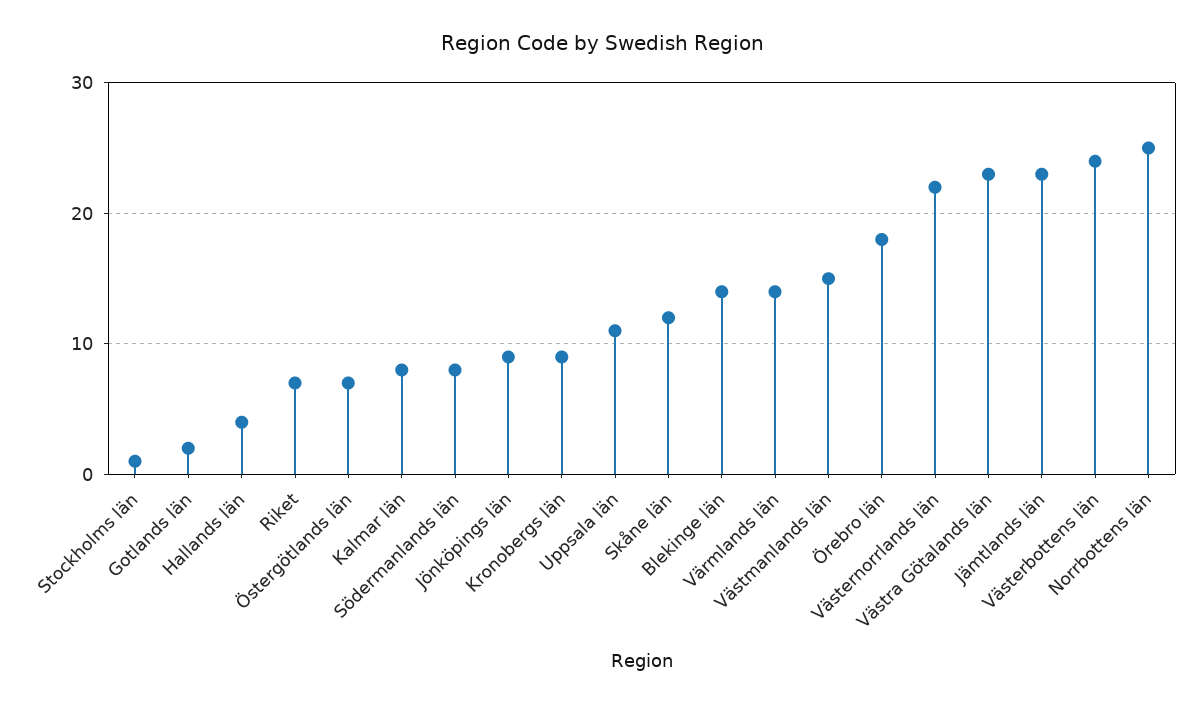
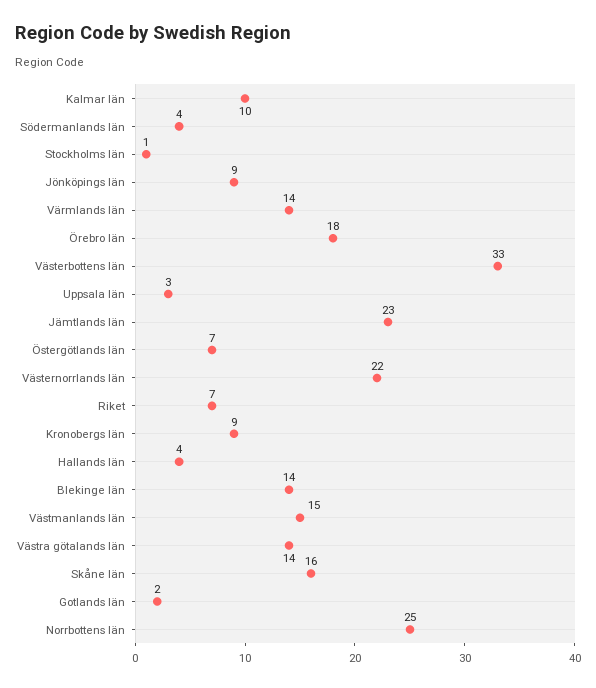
Kalmar län: 8 -> 10
Södermanlands län: 8 -> 4
Uppsala län: 11 -> 3
Skåne län: 12 -> 16
Västra Götalands län: 23 -> 14
Västerbottens län: 24 -> 33

